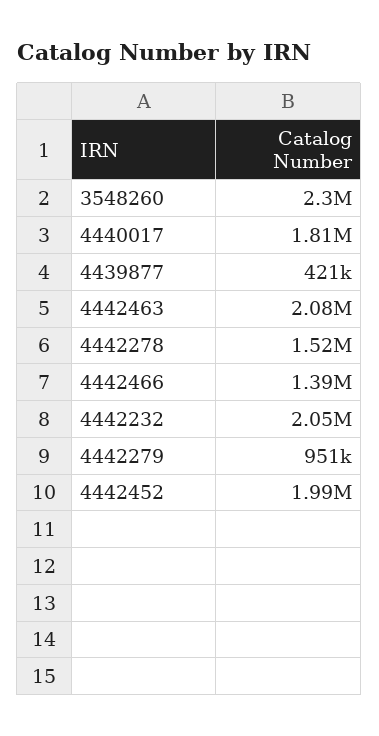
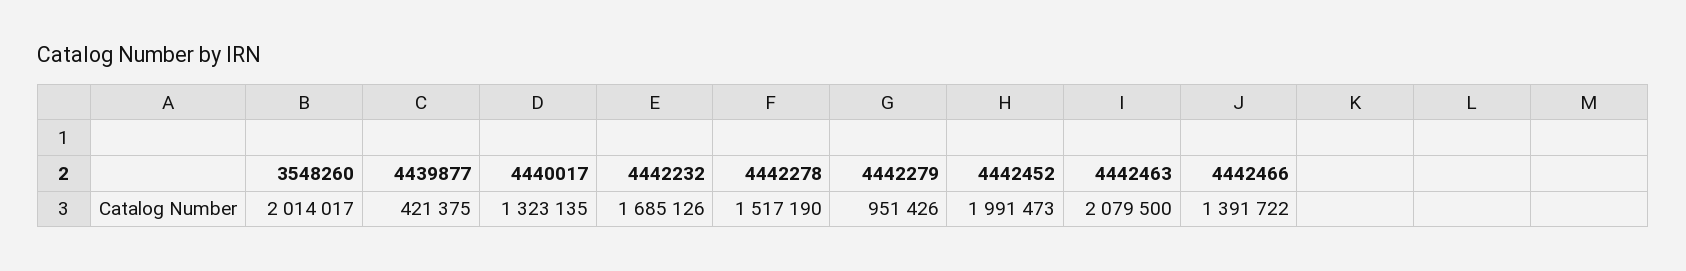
3548260: 2300000 -> 2014017
4440017: 1810000 -> 1323135
4442232: 2050000 -> 1685126

